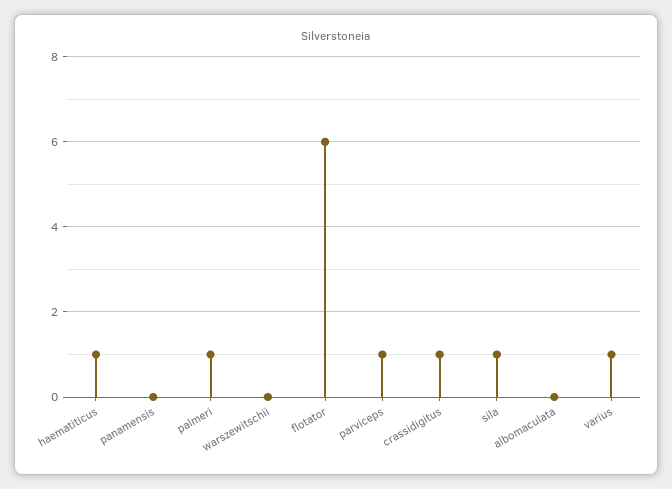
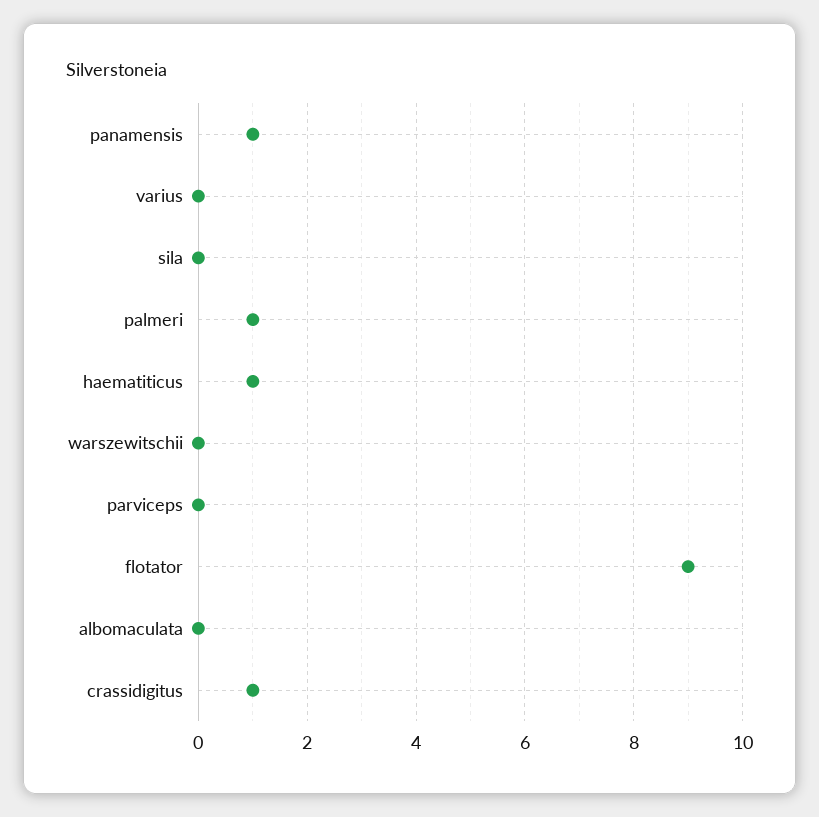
panamensis: 0 -> 1
flotator: 6 -> 9
parviceps: 1 -> 0
sila: 1 -> 0
varius: 1 -> 0

